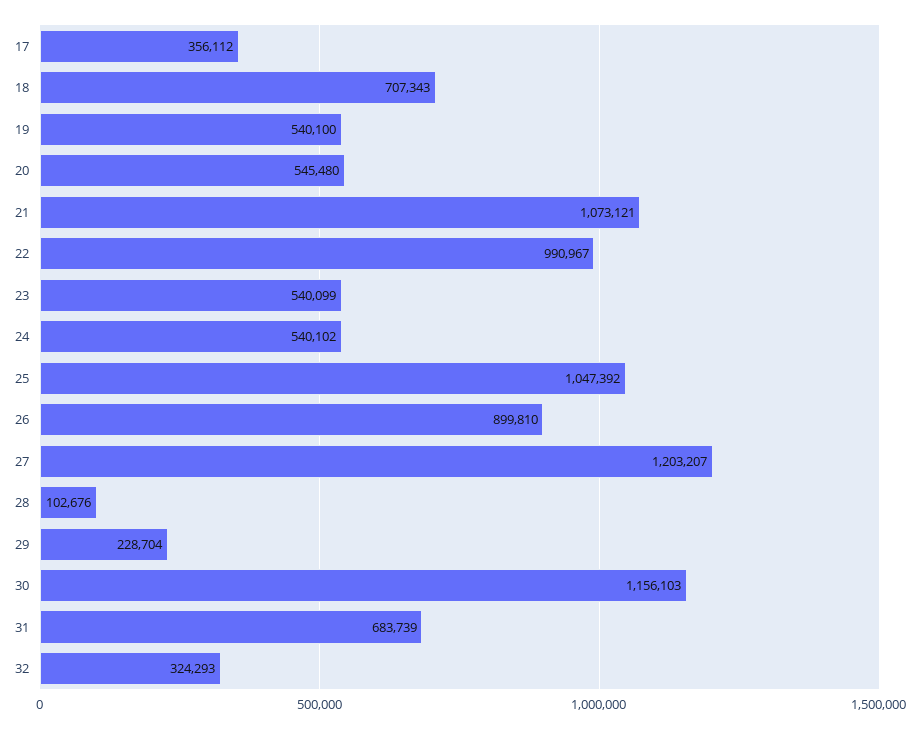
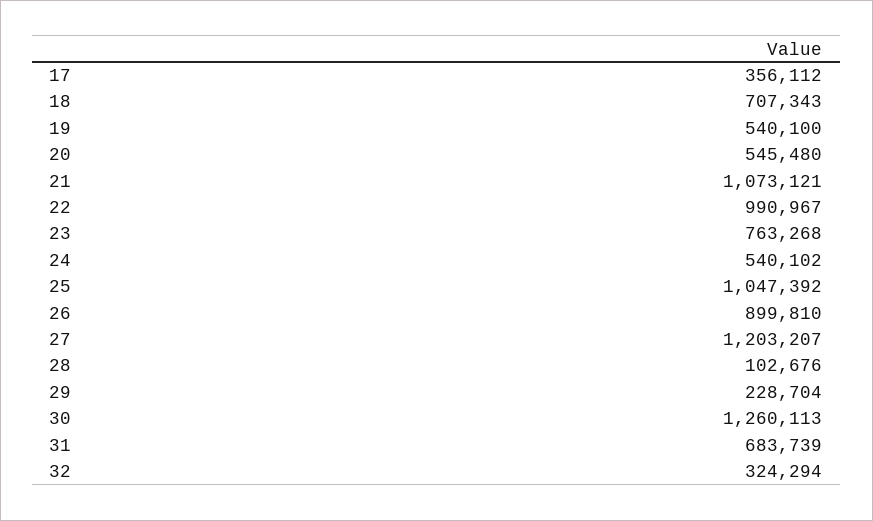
23: 540099 -> 763268
30: 1156103 -> 1260113
32: 324293 -> 324294

